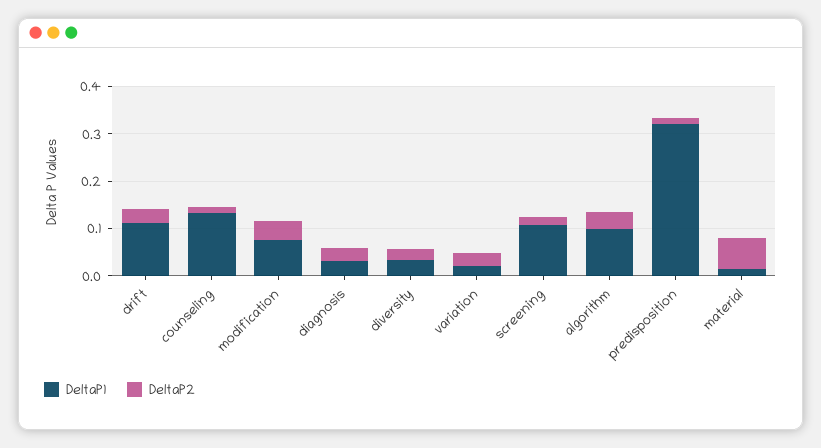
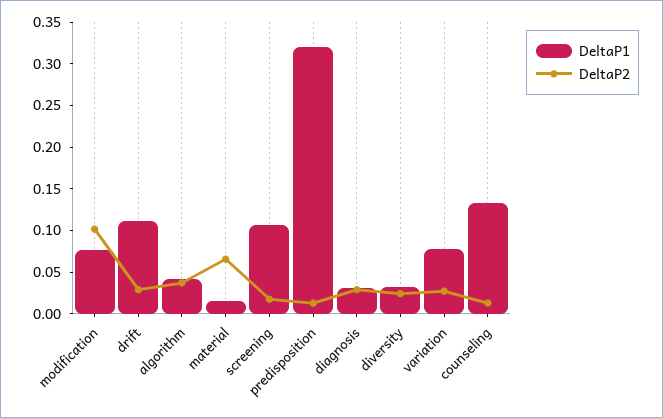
DeltaP2, modification: 0.04 -> 0.1
DeltaP1, variation: 0.02 -> 0.08
DeltaP1, algorithm: 0.1 -> 0.04

